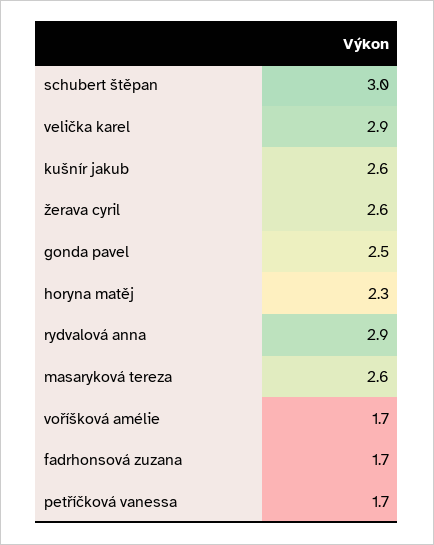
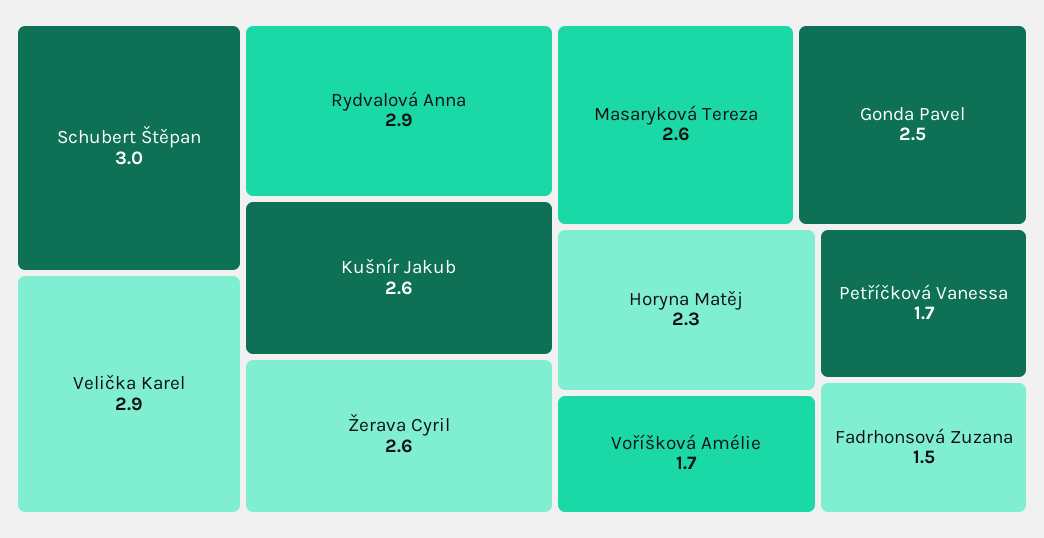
fadrhonsová zuzana: 1.7 -> 1.5

